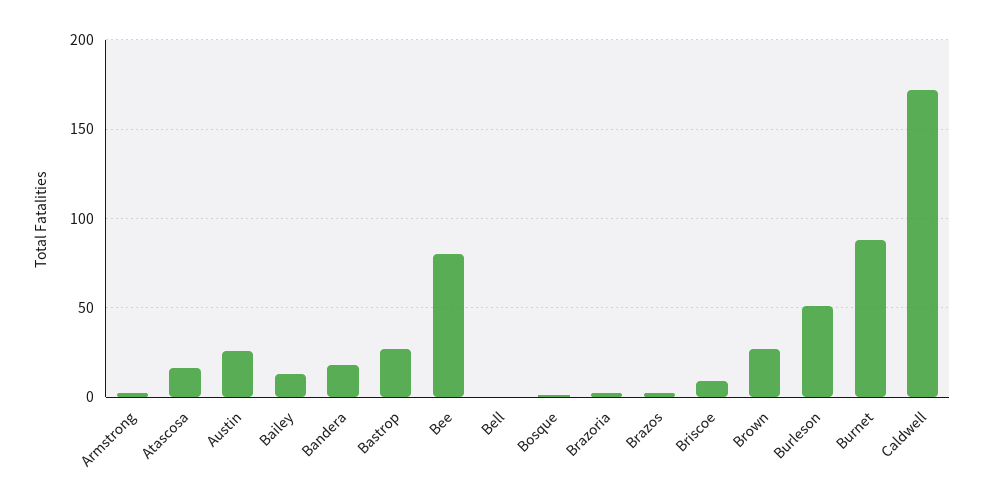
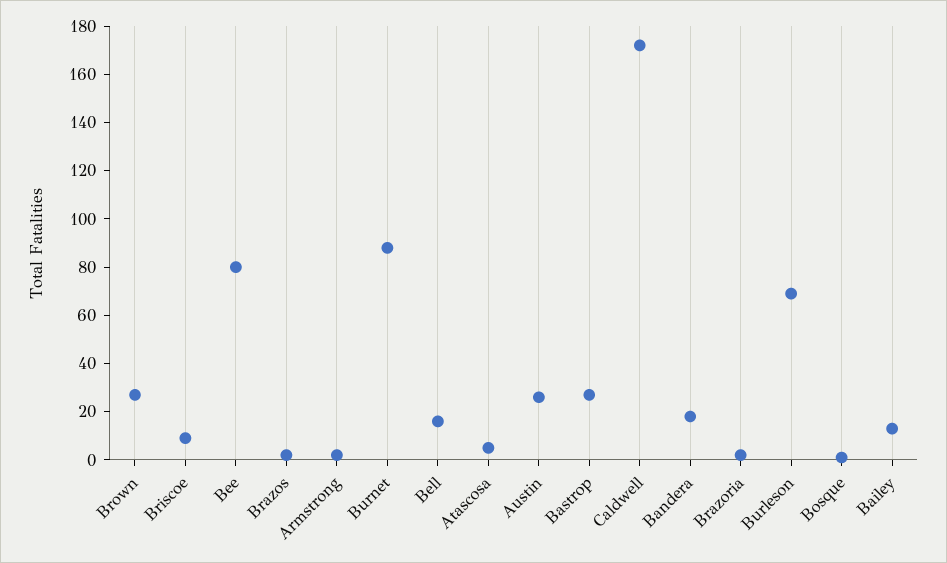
Atascosa: 15 -> 5
Bell: 0 -> 15
Burleson: 50 -> 70

